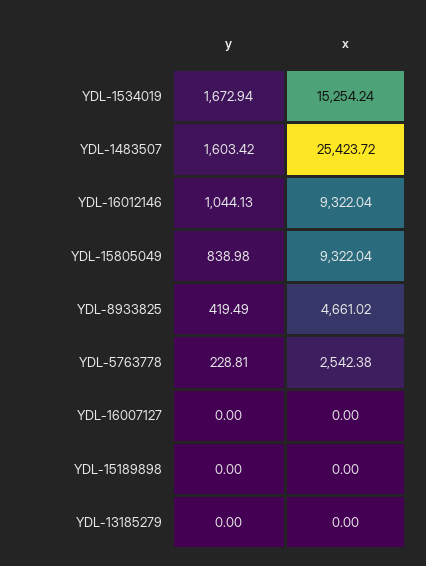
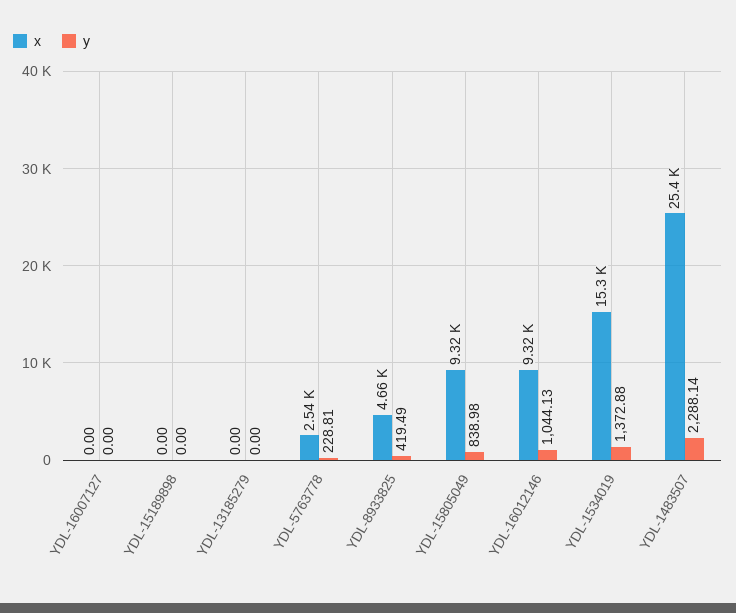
y, YDL-1534019: 1672.94 -> 1372.88
y, YDL-1483507: 1603.42 -> 2288.14

